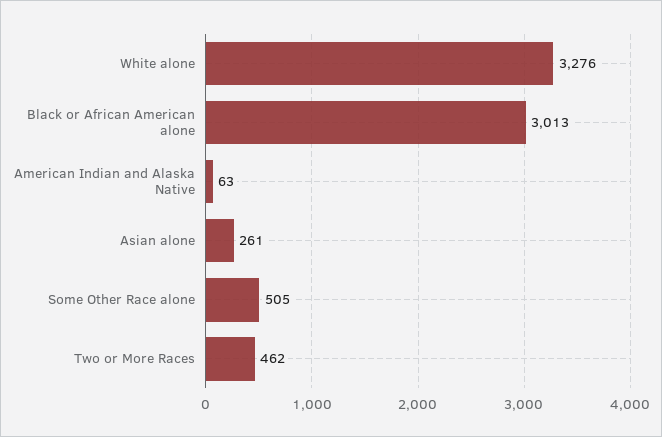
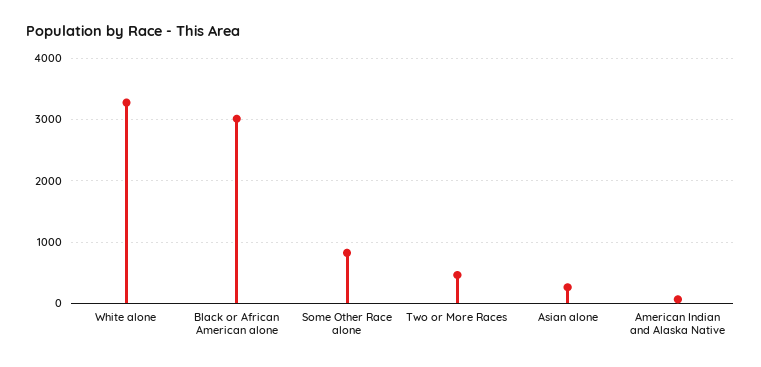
Some Other Race alone: 505 -> 800

